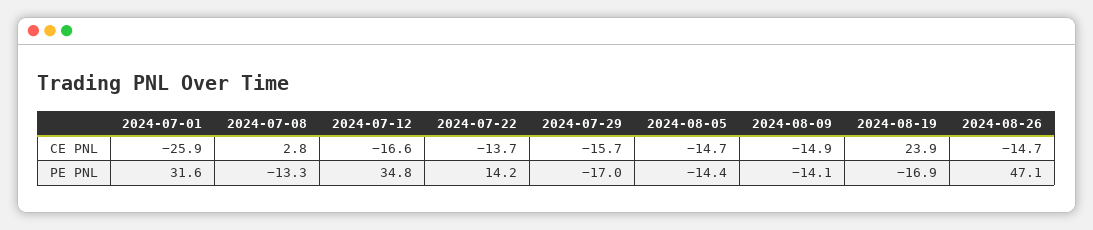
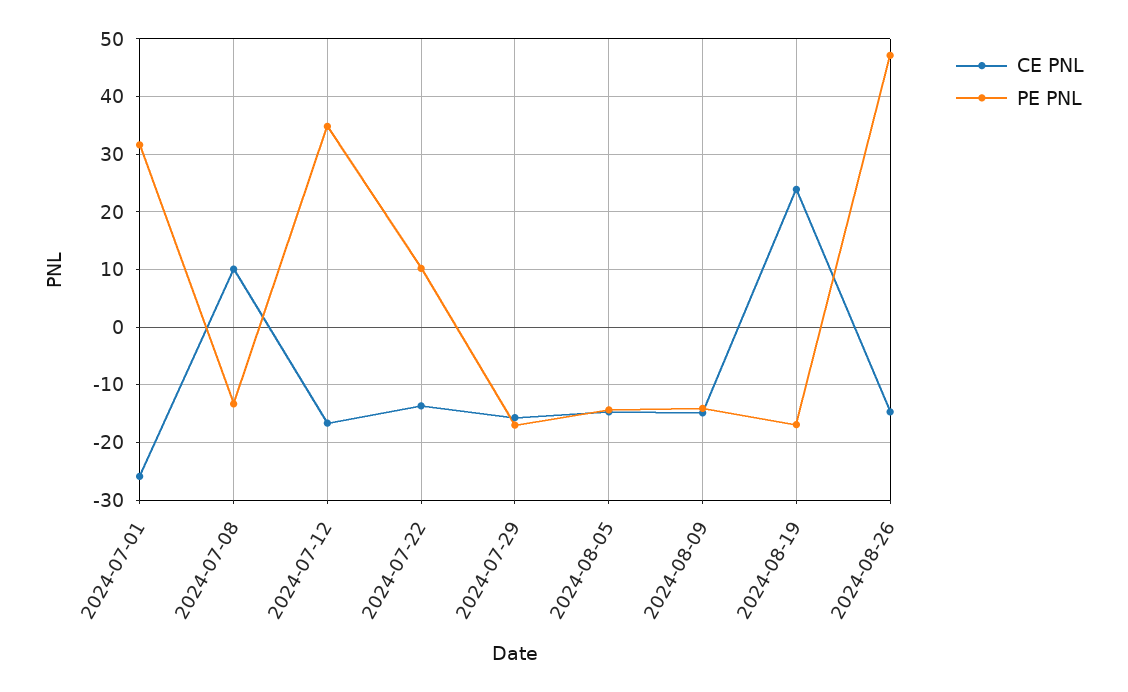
CE PNL, 2024-07-08: 2.8 -> 10
PE PNL, 2024-07-22: 14.2 -> 10

